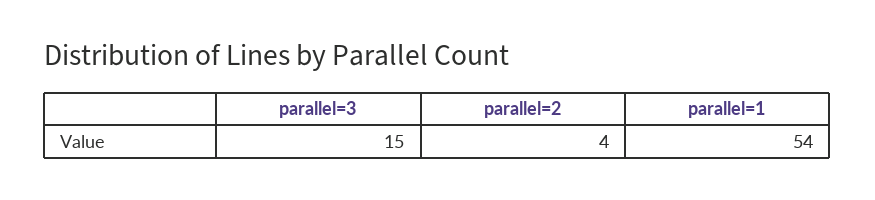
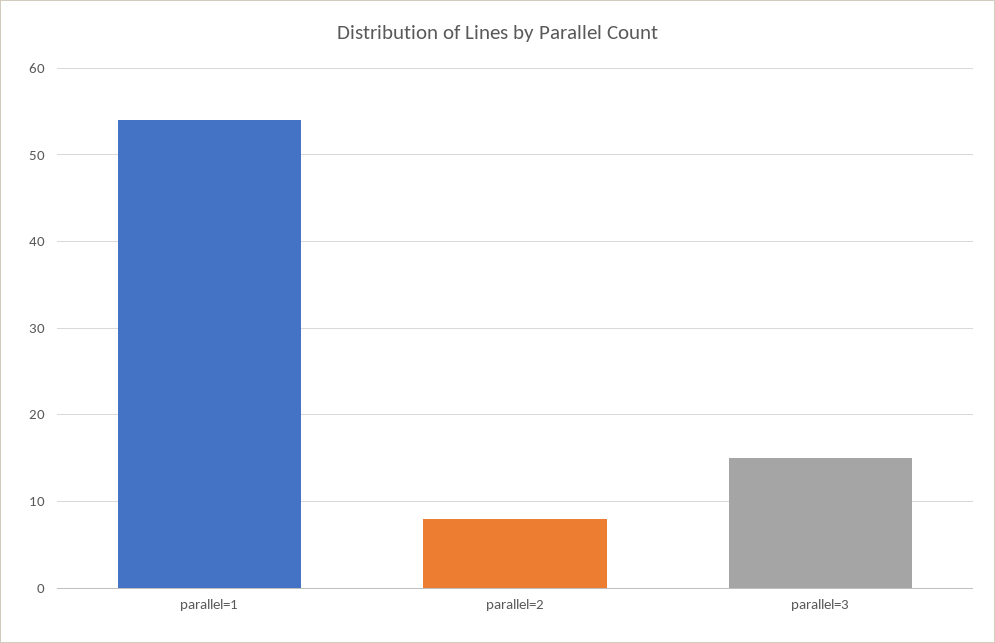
parallel=2: 4 -> 8

